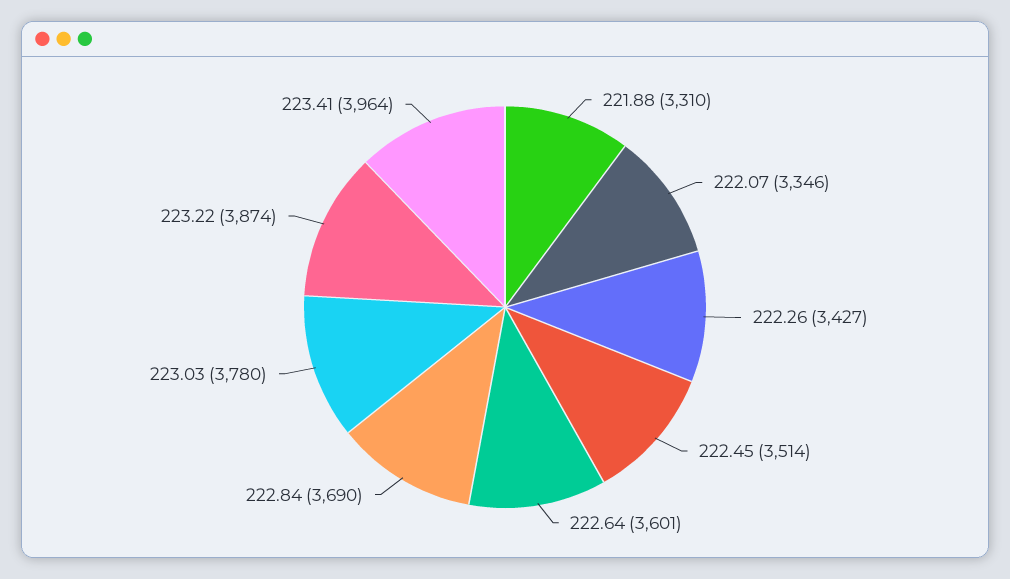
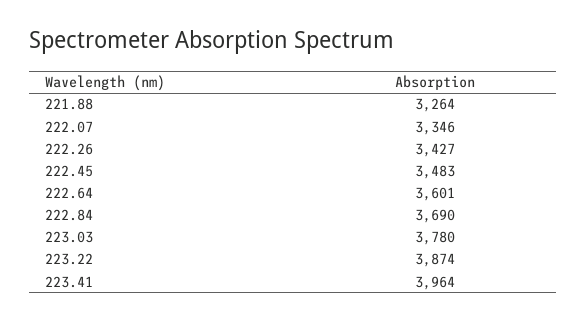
221.88: 3310 -> 3264
222.45: 3514 -> 3483

